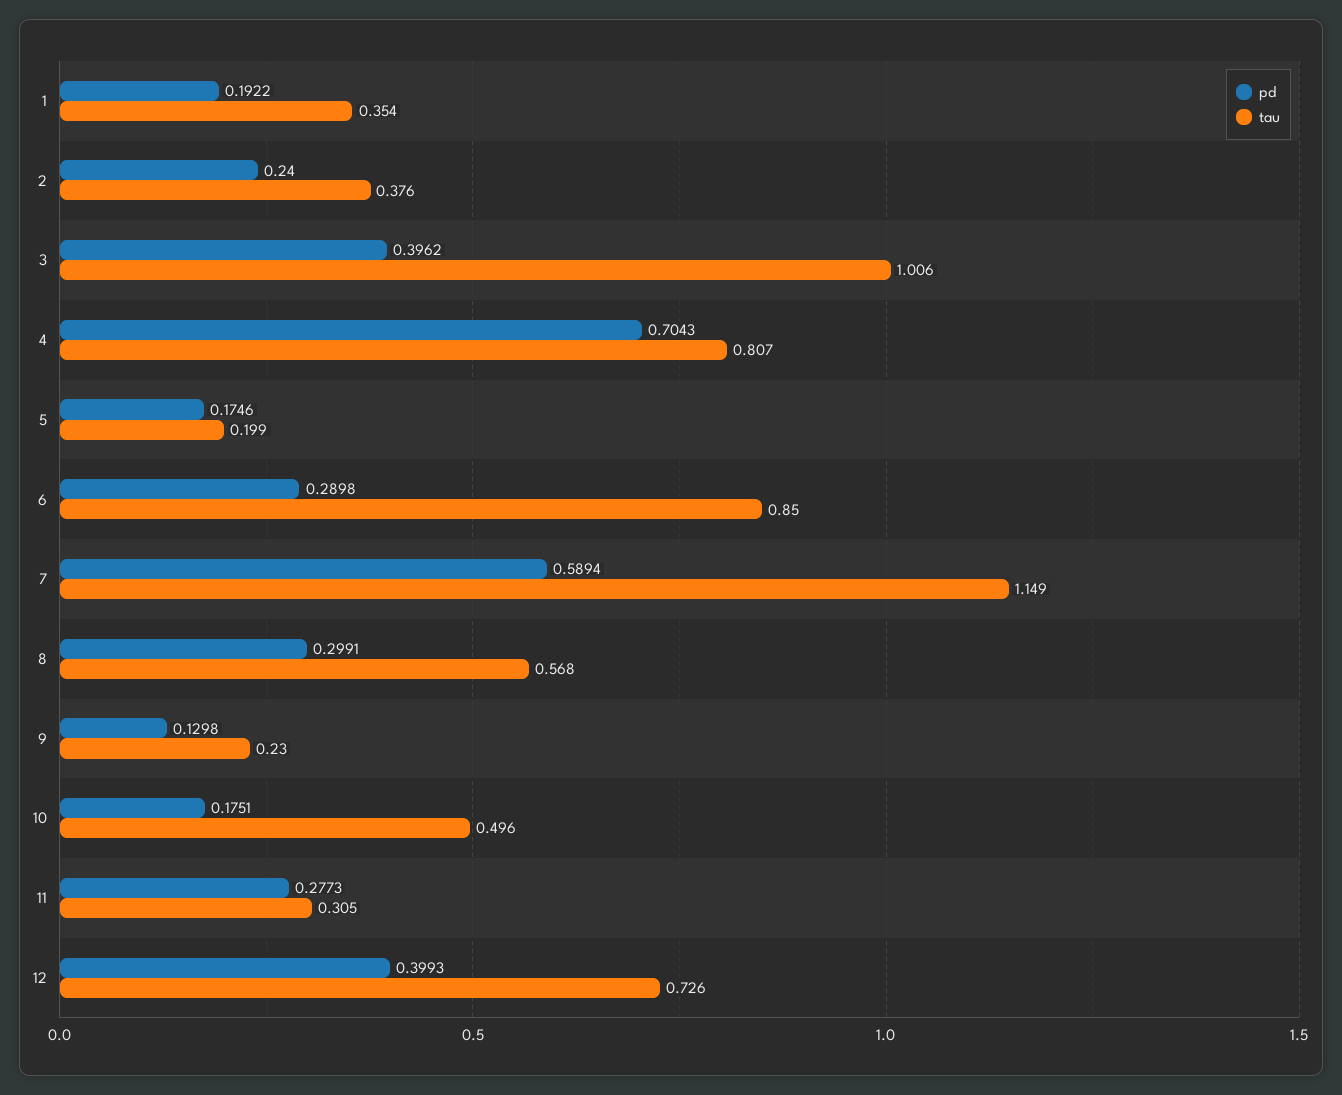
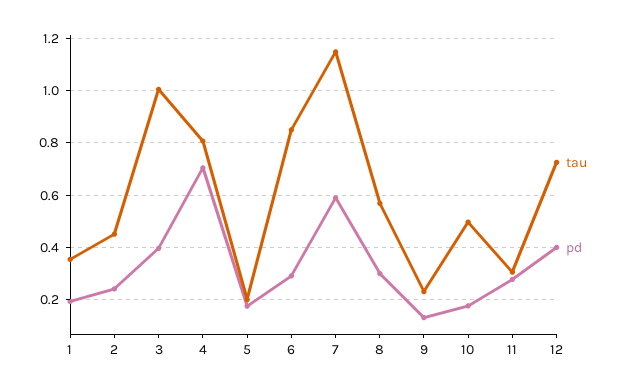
tau, 2: 0.376 -> 0.45

